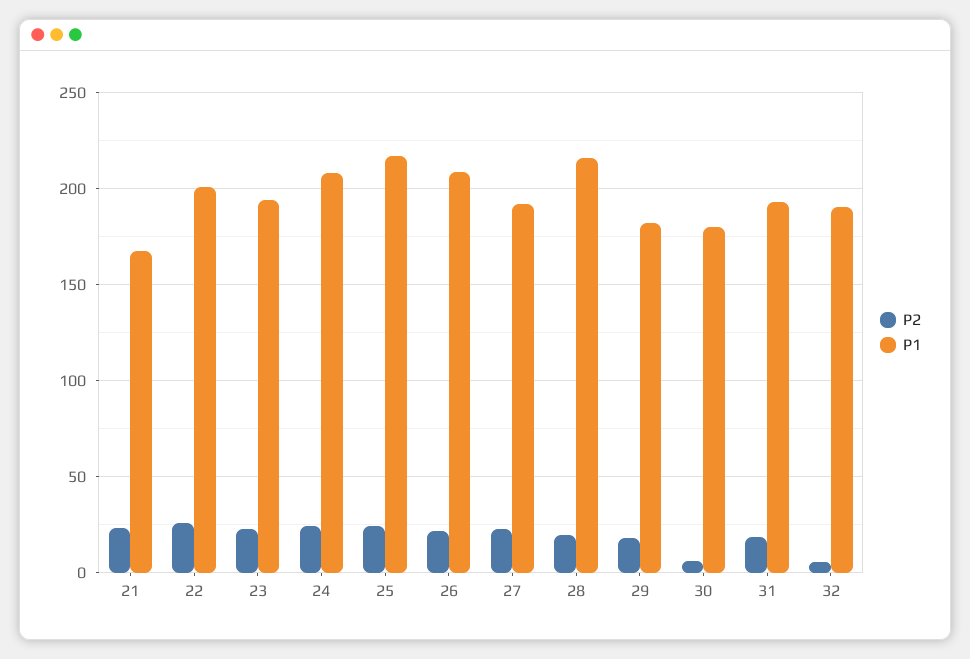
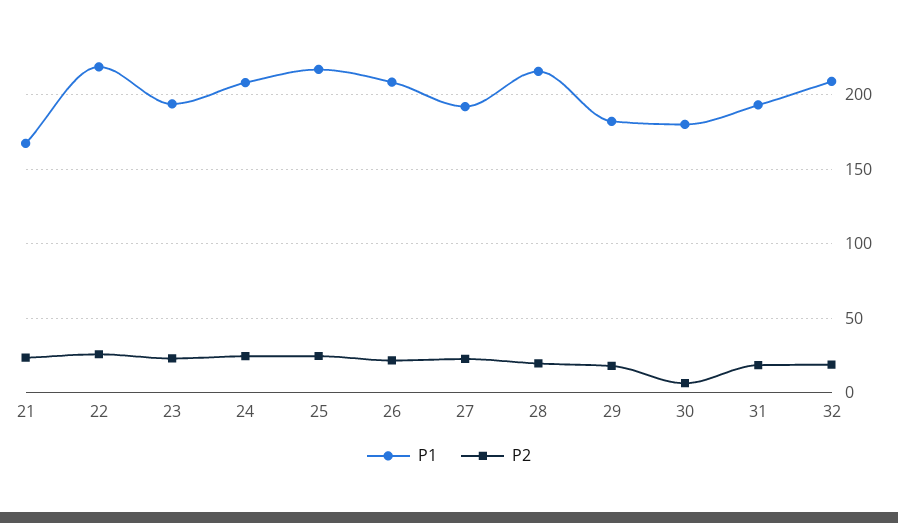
P1, 22: 200 -> 220
P2, 32: 5 -> 20
P1, 32: 190 -> 210

